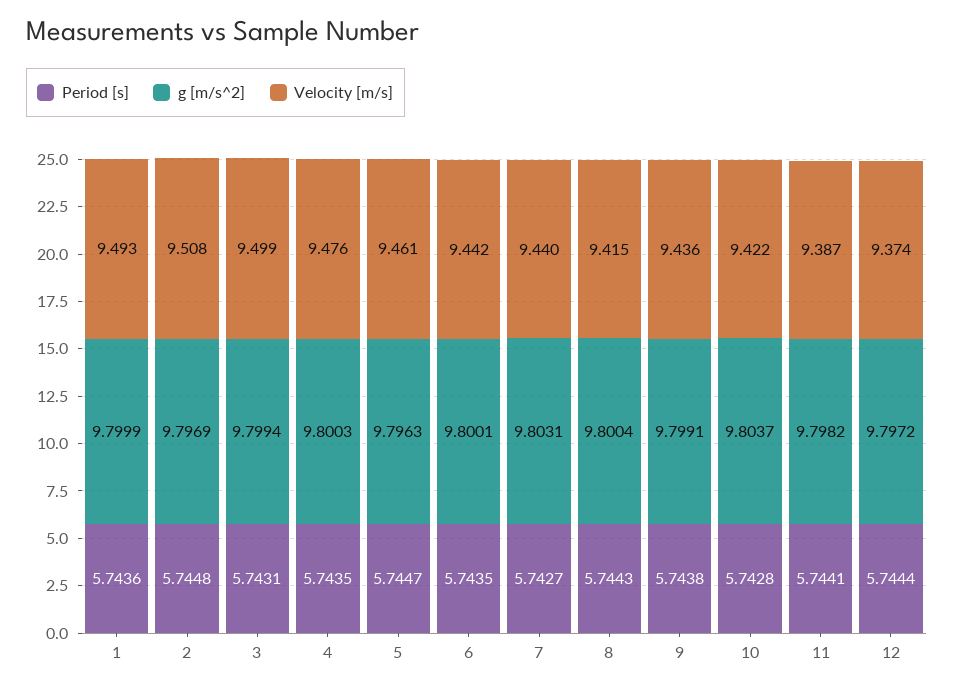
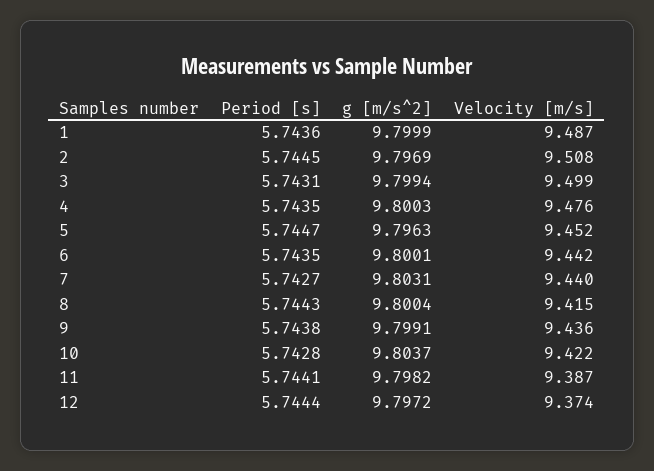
Velocity [m/s], 1: 9.493 -> 9.487
Period [s], 2: 5.7448 -> 5.7445
Velocity [m/s], 5: 9.461 -> 9.452

